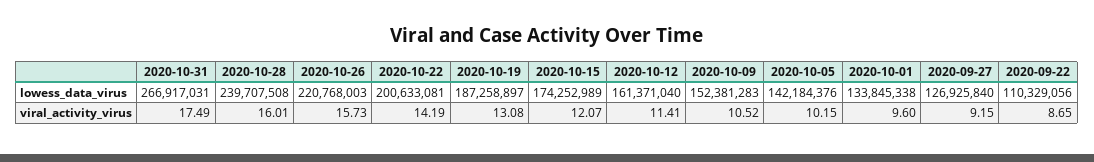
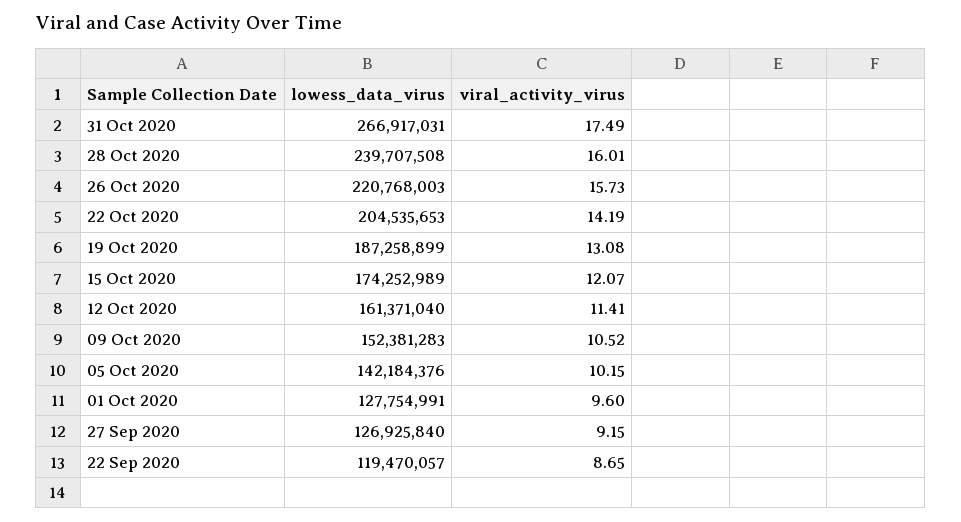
2020-10-22, lowess_data_virus: 200633081 -> 204535653
2020-10-19, lowess_data_virus: 187258897 -> 187258899
2020-10-01, lowess_data_virus: 133845338 -> 127754991
2020-09-22, lowess_data_virus: 110329056 -> 119470057

